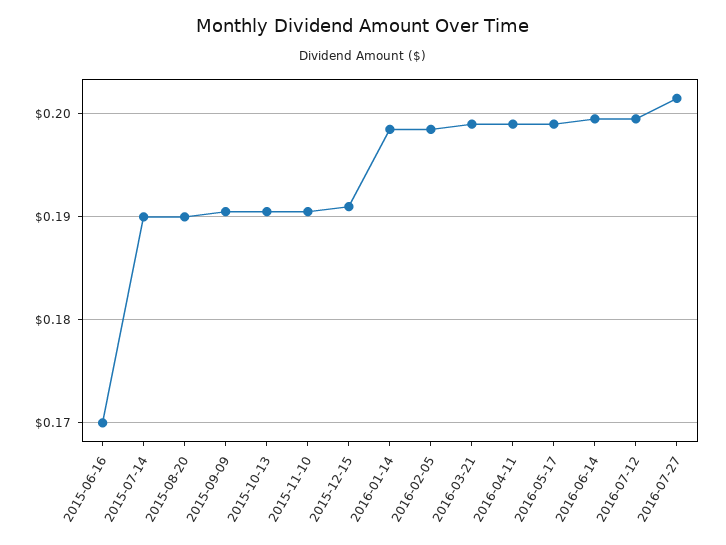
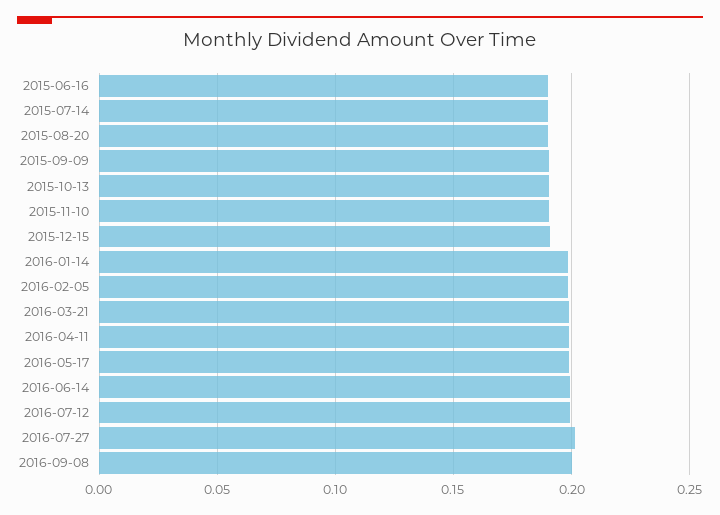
2015-06-16: 0.17 -> 0.19
2016-09-08: none -> 0.2

